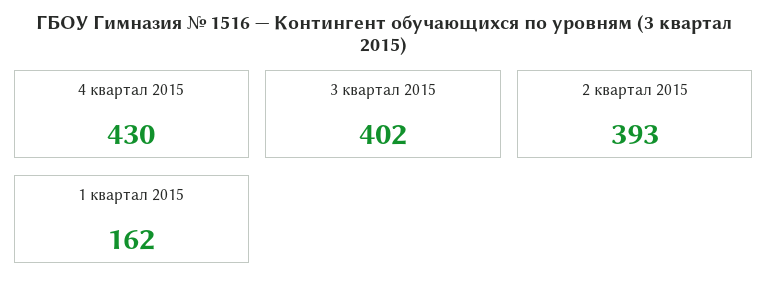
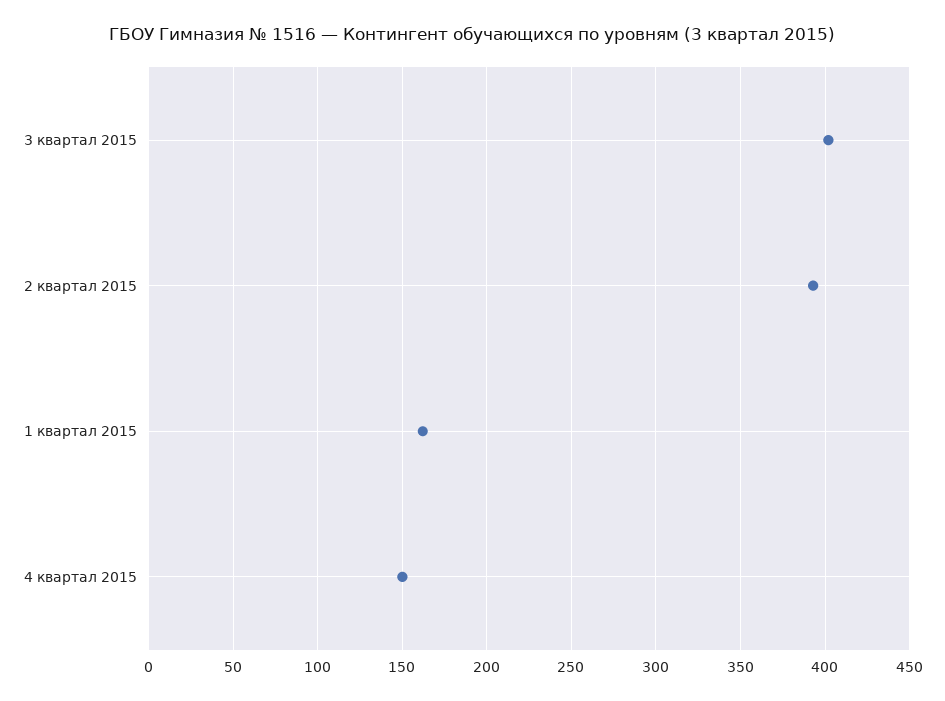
4 квартал 2015: 430 -> 150

